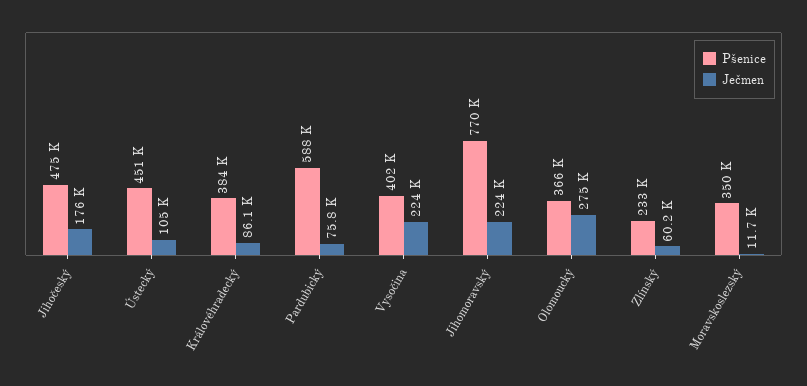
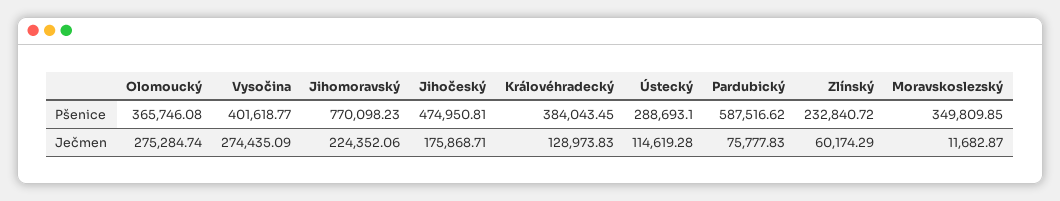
Pšenice, Ústecký: 451000 -> 288693.1
Ječmen, Ústecký: 105000 -> 114619.28
Ječmen, Královéhradecký: 86100 -> 128973.83
Ječmen, Vysočina: 224000 -> 274435.09

